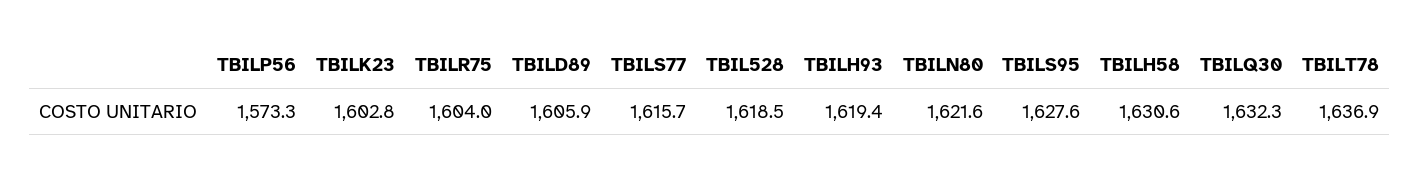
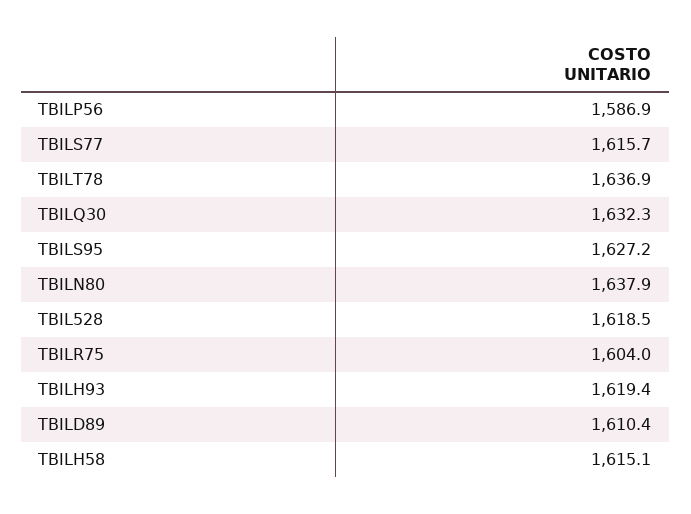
TBILP56: 1573.3 -> 1586.9
TBILK23: 1602.8 -> none
TBILD89: 1605.9 -> 1610.4
TBILN80: 1621.6 -> 1637.9
TBILS95: 1627.6 -> 1627.2
TBILH58: 1630.6 -> 1615.1

